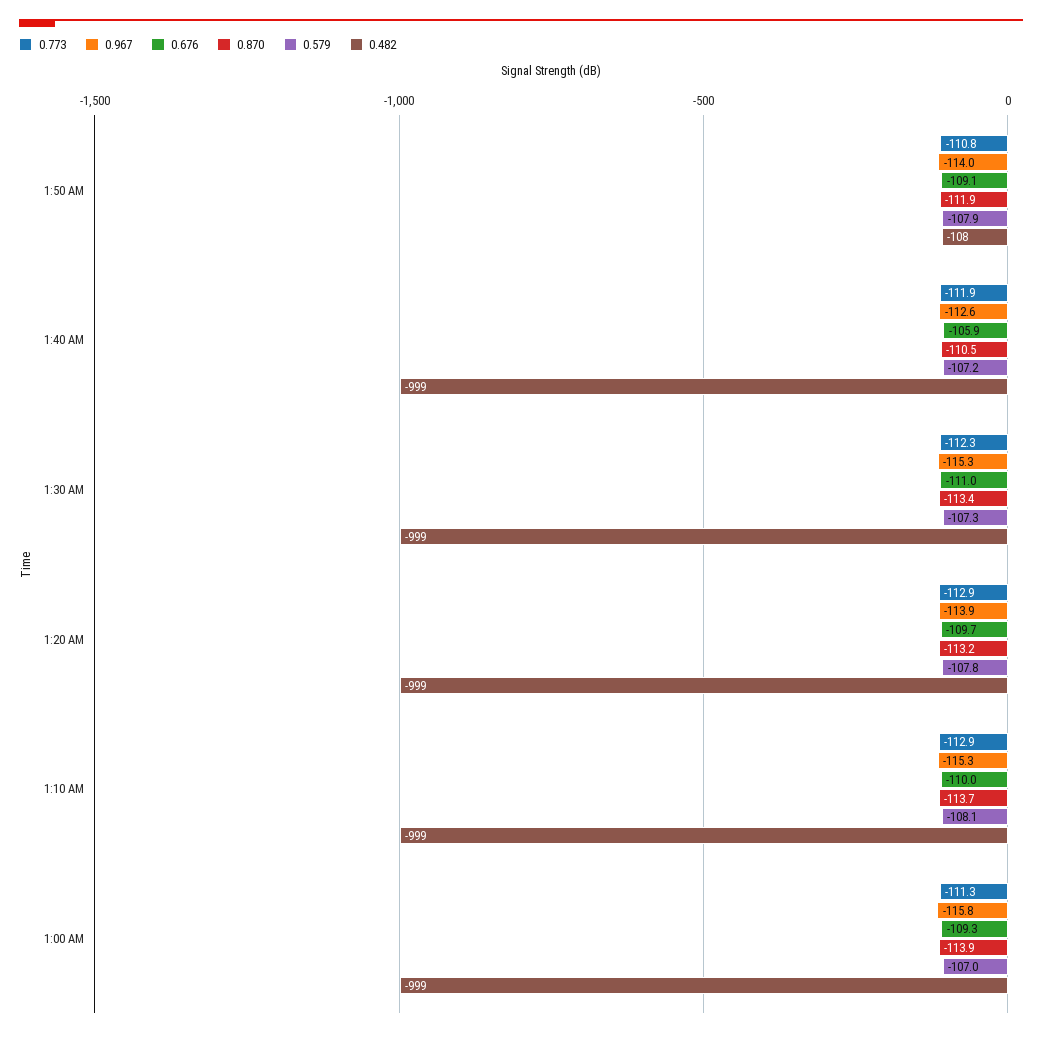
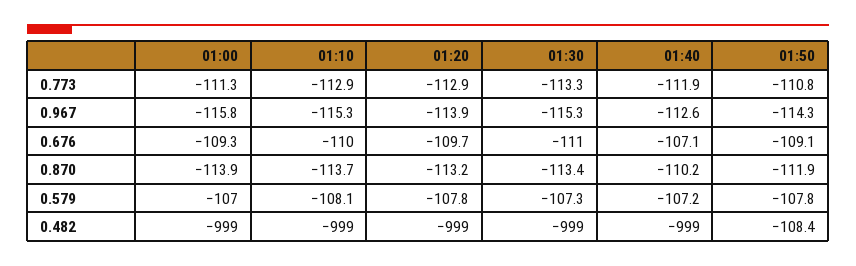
0.967, 1:50 AM: -114 -> -114.3
0.579, 1:50 AM: -107.9 -> -107.8
0.676, 1:40 AM: -105.9 -> -107.1
0.870, 1:40 AM: -110.5 -> -110.2
0.773, 1:30 AM: -112.3 -> -113.3

